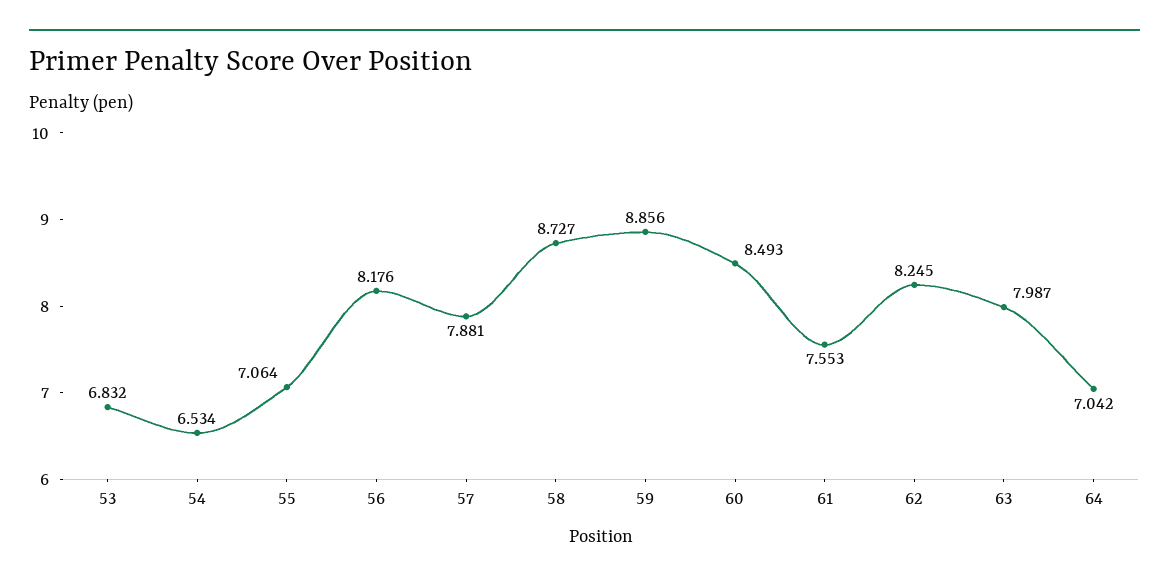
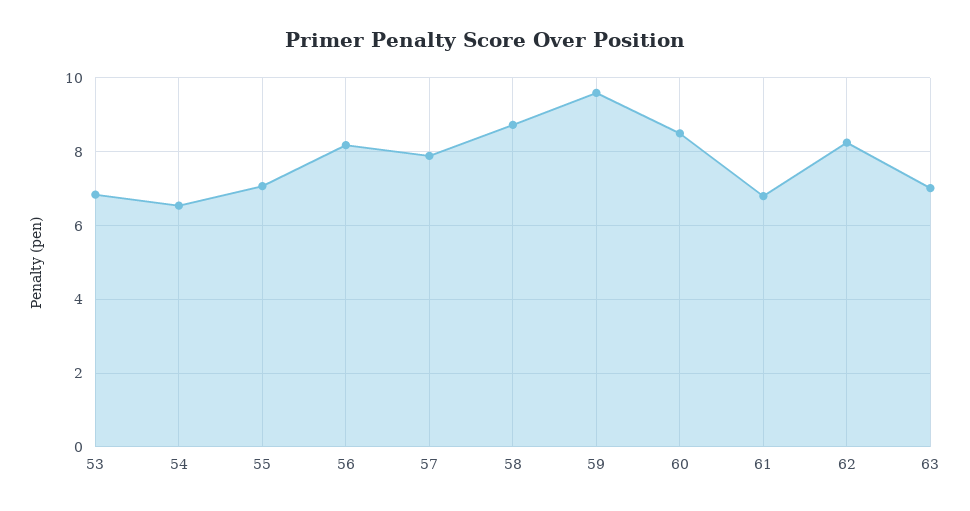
59: 8.856 -> 9.6
61: 7.553 -> 6.8
63: 7.987 -> 7
64: 7.042 -> none

